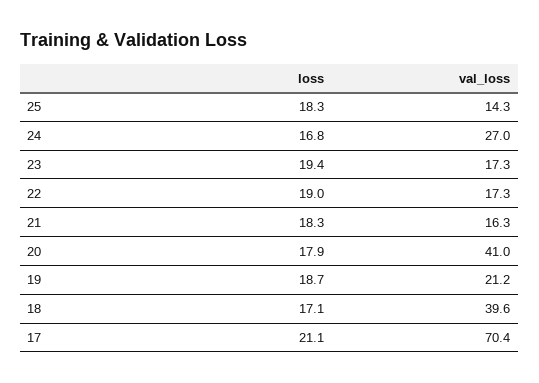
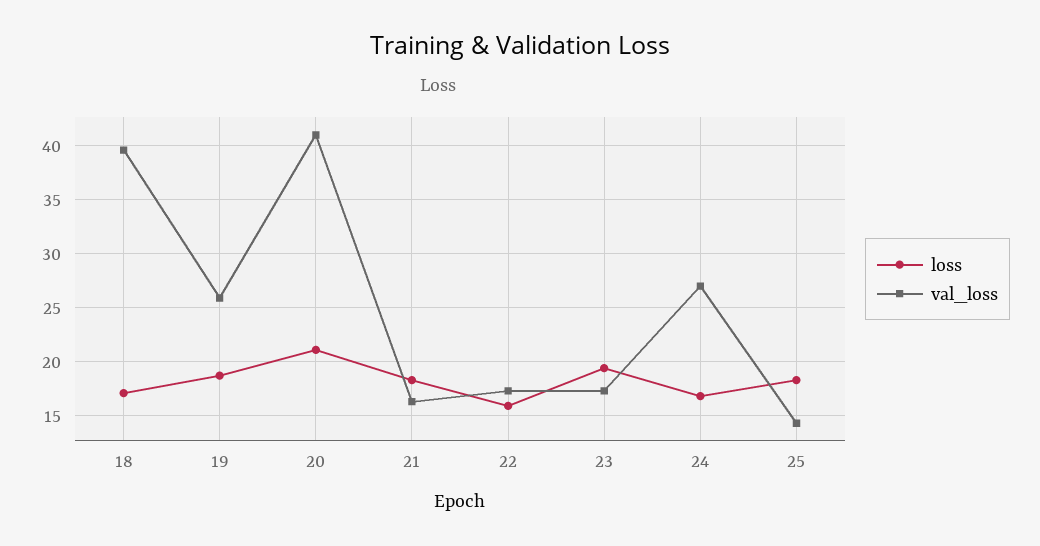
loss, 22: 19 -> 16
loss, 20: 17.9 -> 21
val_loss, 19: 21.2 -> 26
loss, 17: 21.1 -> none
val_loss, 17: 70.4 -> none

